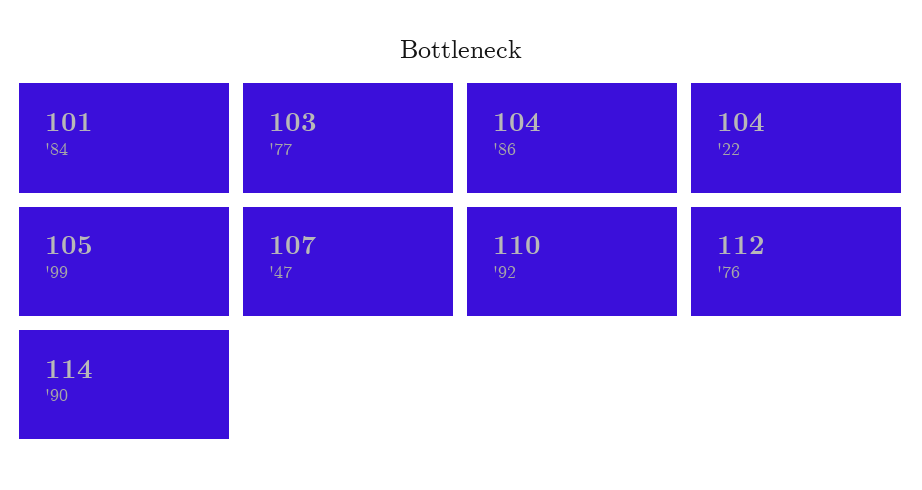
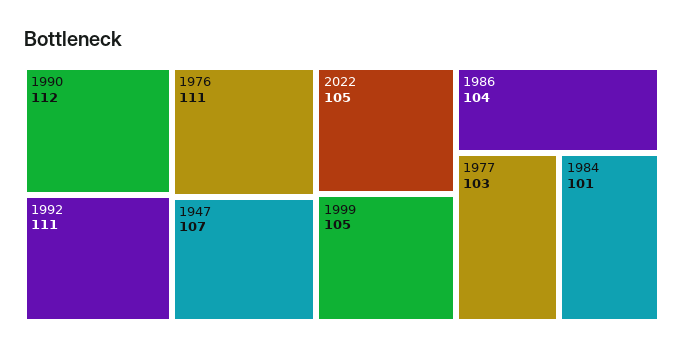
'22: 104 -> 105
'92: 110 -> 111
'76: 112 -> 111
'90: 114 -> 112

